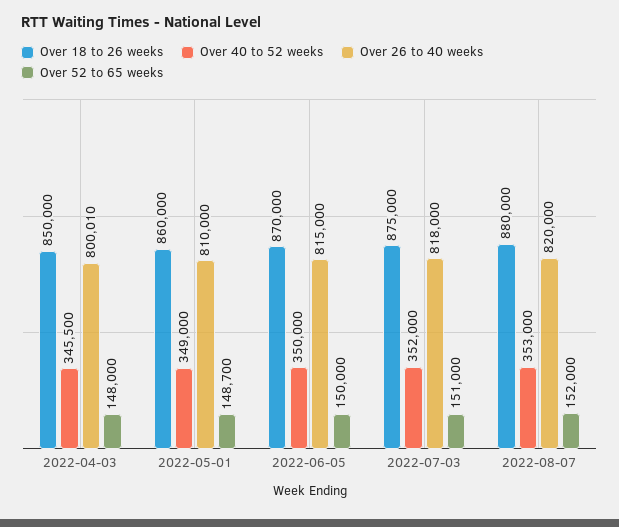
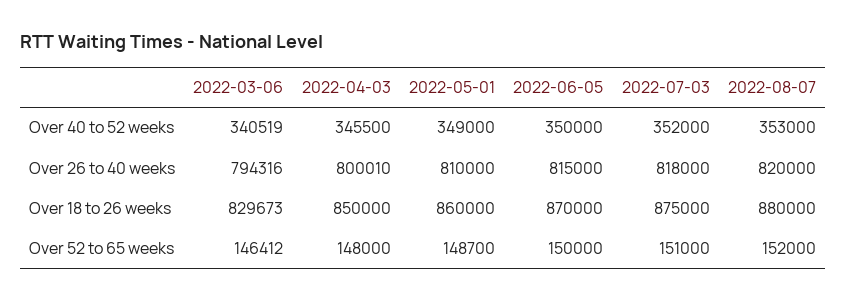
Over 40 to 52 weeks, 2022-03-06: none -> 340519
Over 26 to 40 weeks, 2022-03-06: none -> 794316
Over 18 to 26 weeks, 2022-03-06: none -> 829673
Over 52 to 65 weeks, 2022-03-06: none -> 146412

